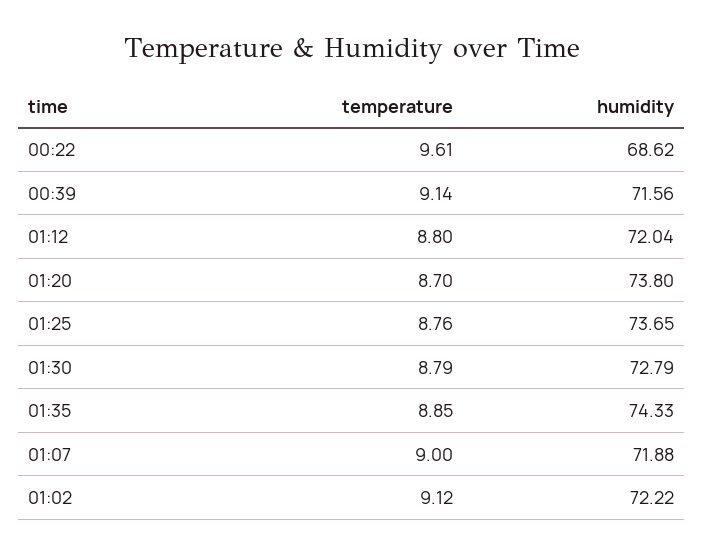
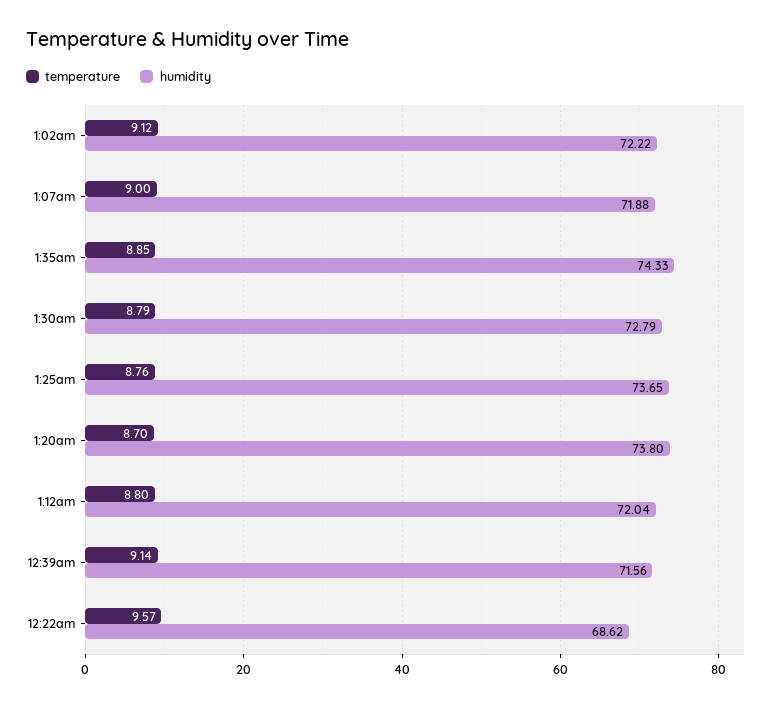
temperature, 00:22: 9.61 -> 9.57

